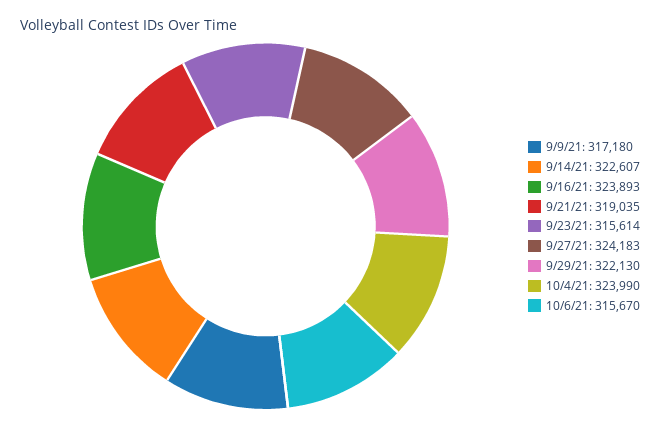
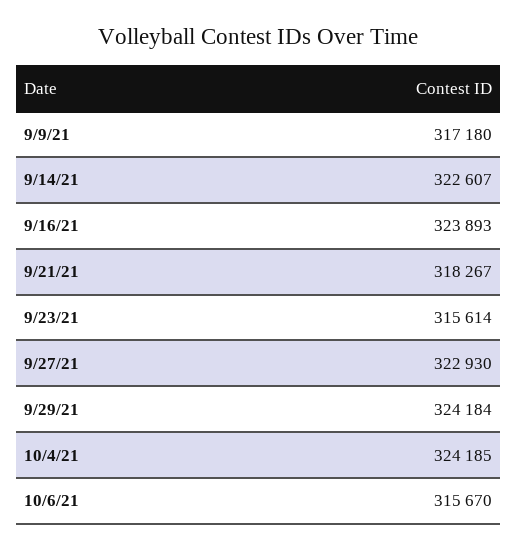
9/21/21: 319035 -> 318267
9/27/21: 324183 -> 322930
9/29/21: 322130 -> 324184
10/4/21: 323990 -> 324185

